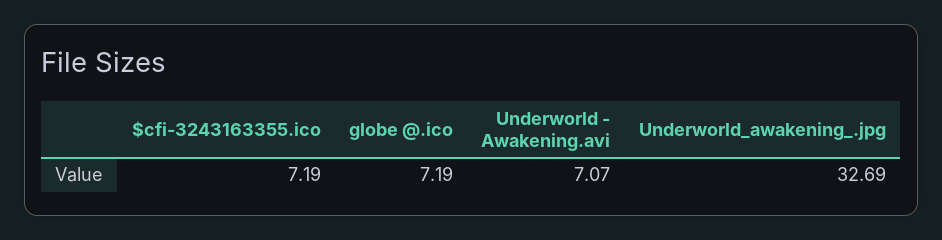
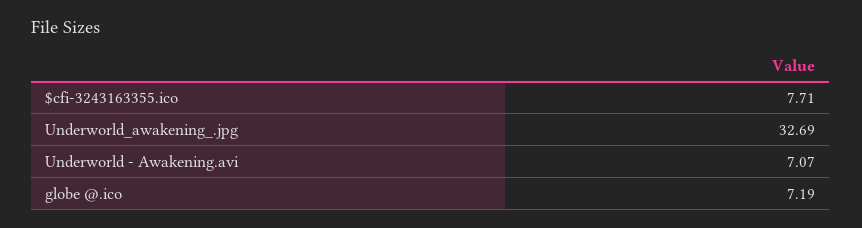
$cfi-3243163355.ico: 7.19 -> 7.71

